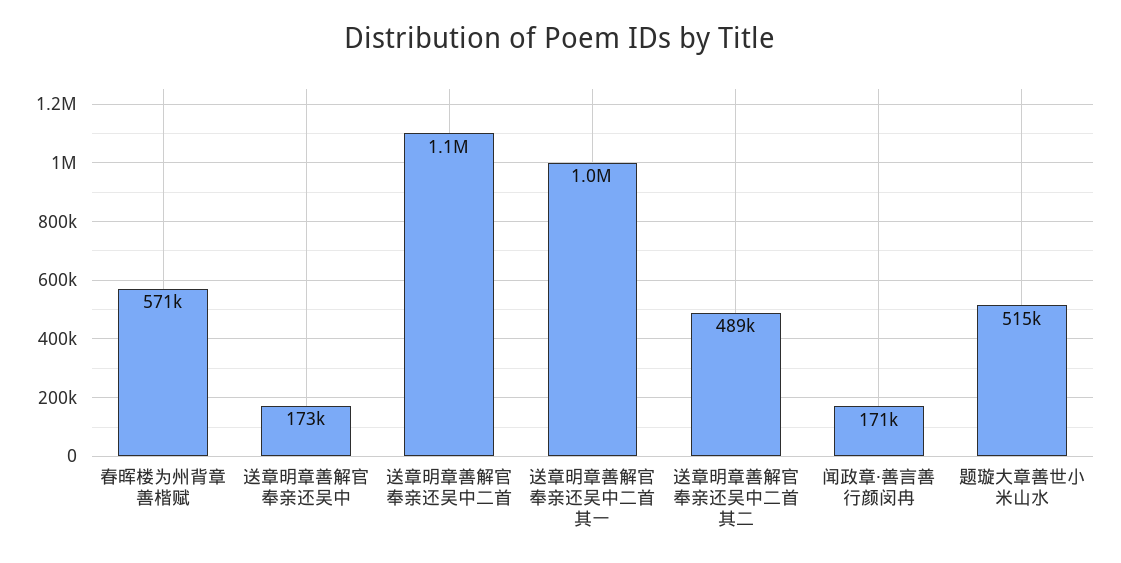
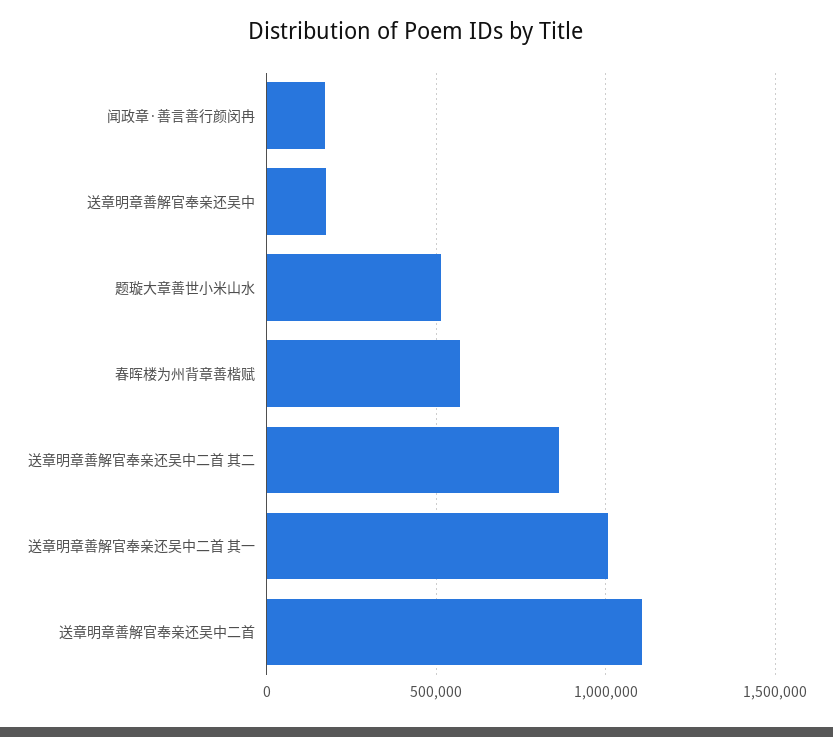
送章明章善解官奉亲还吴中二首 其二: 489000 -> 850000

